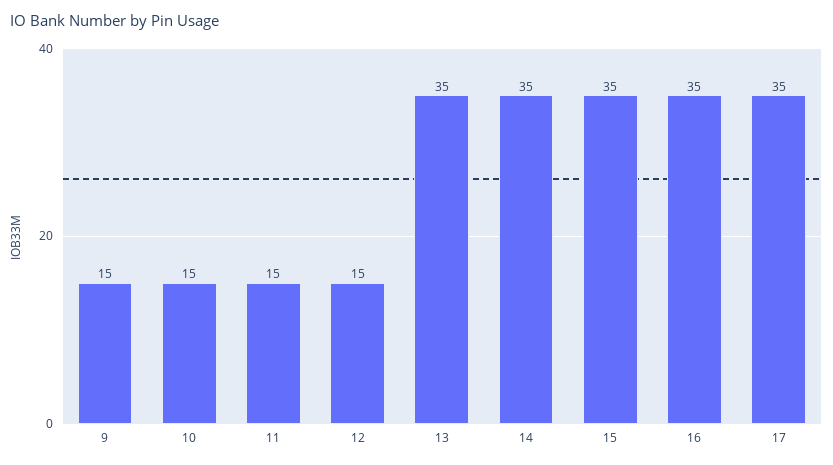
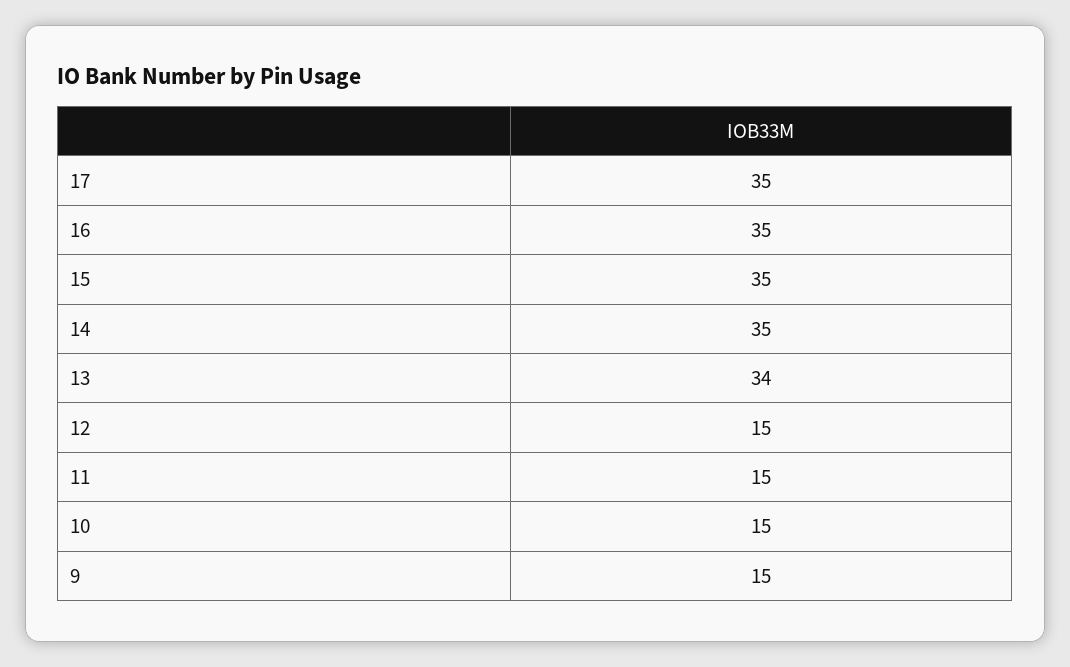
13: 35 -> 34

